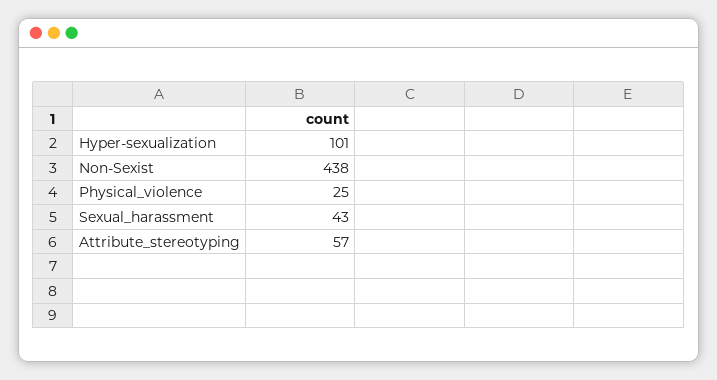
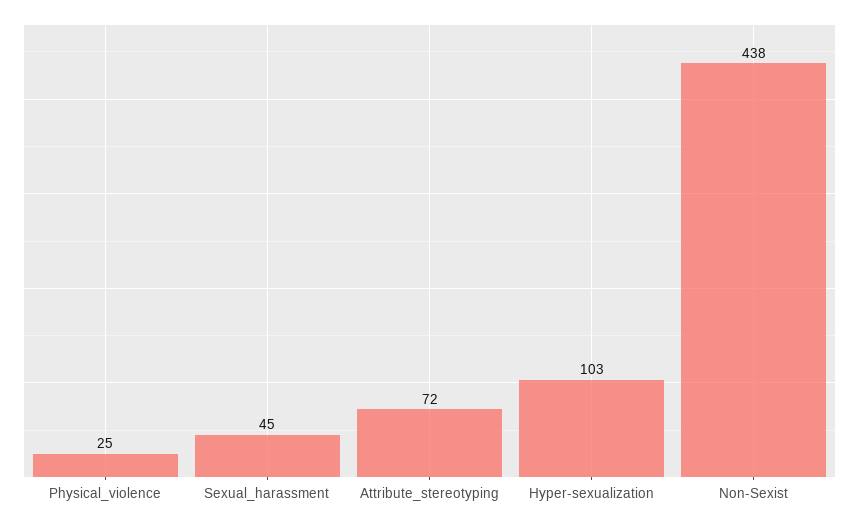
Hyper-sexualization: 101 -> 103
Sexual_harassment: 43 -> 45
Attribute_stereotyping: 57 -> 72

